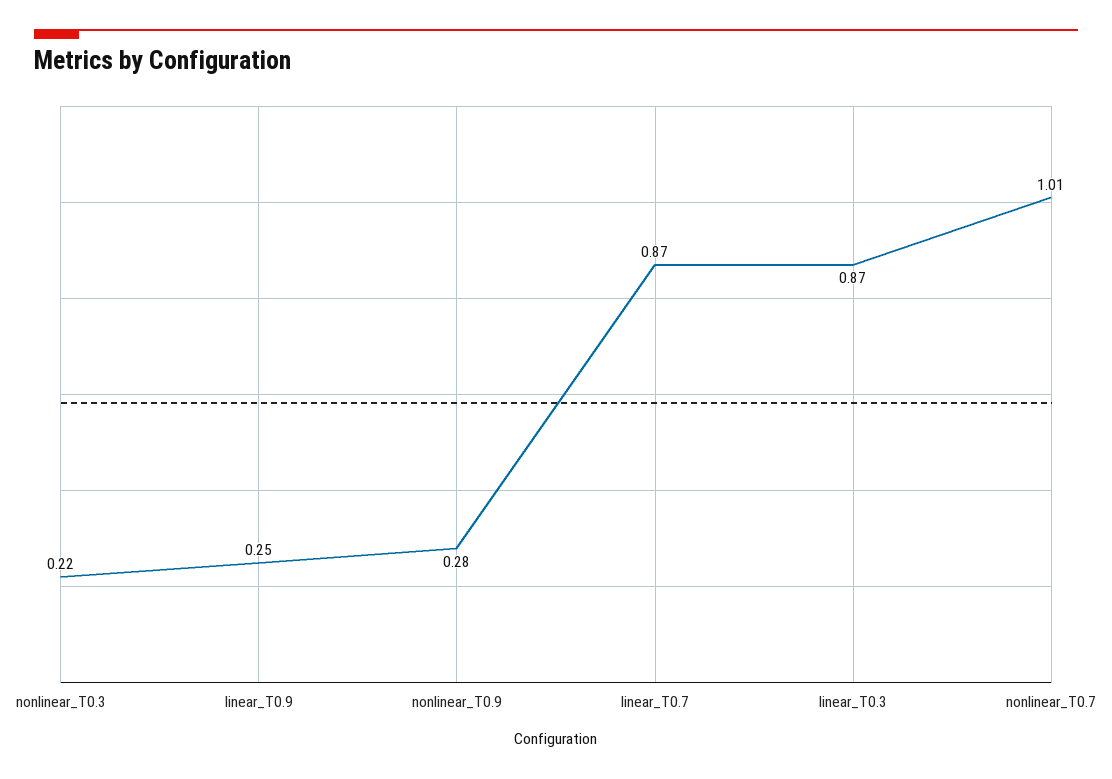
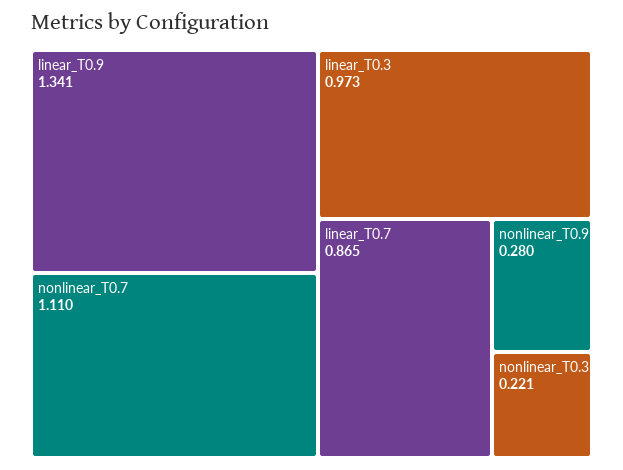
linear_T0.9: 0.25 -> 1.341
linear_T0.3: 0.87 -> 0.973
nonlinear_T0.7: 1.01 -> 1.11

